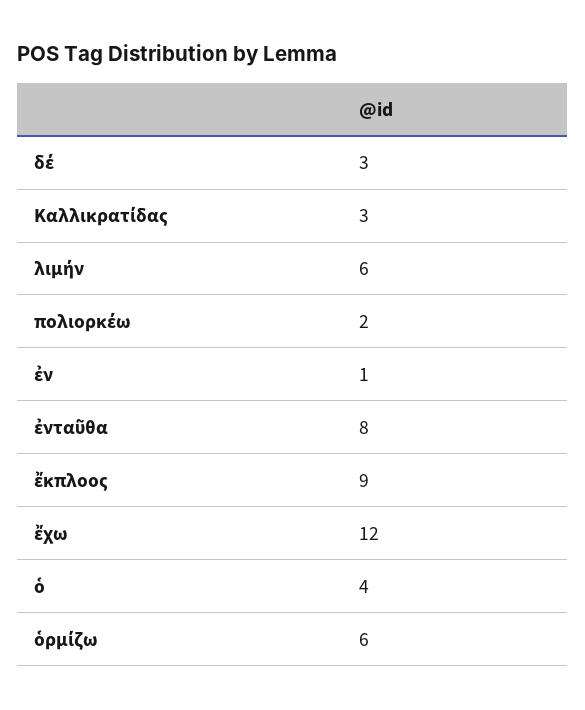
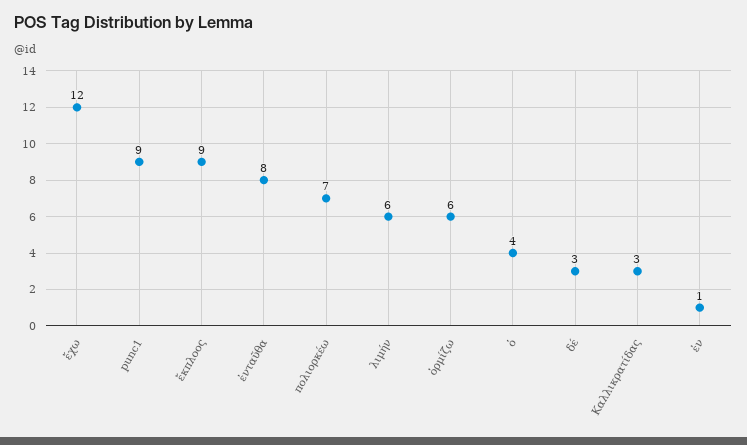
πολιορκέω: 2 -> 7
punc1: none -> 9

